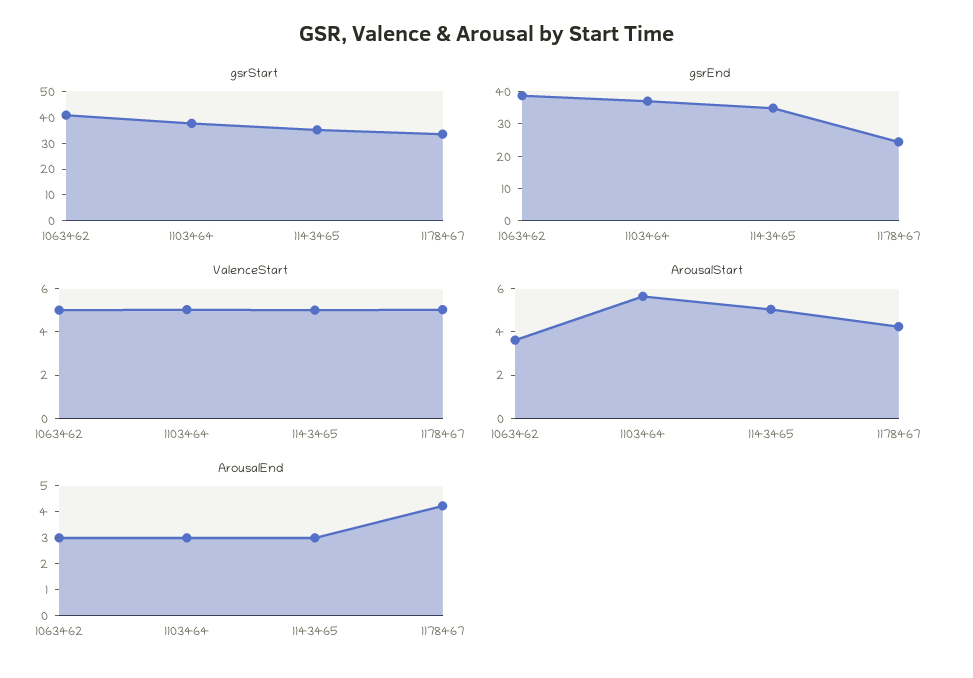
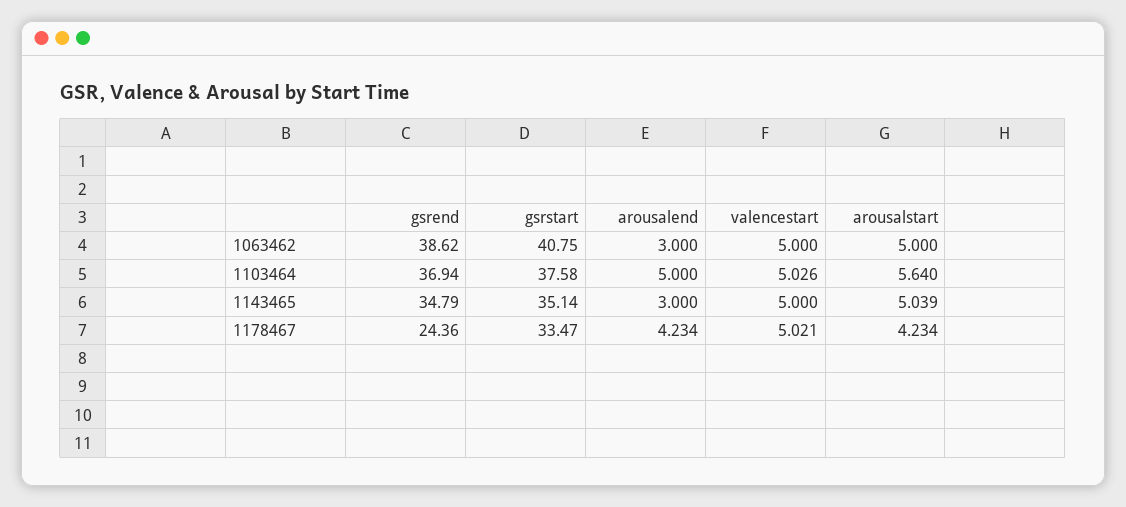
ArousalStart, 1063462: 3.5 -> 5
ArousalEnd, 1103464: 3 -> 5

